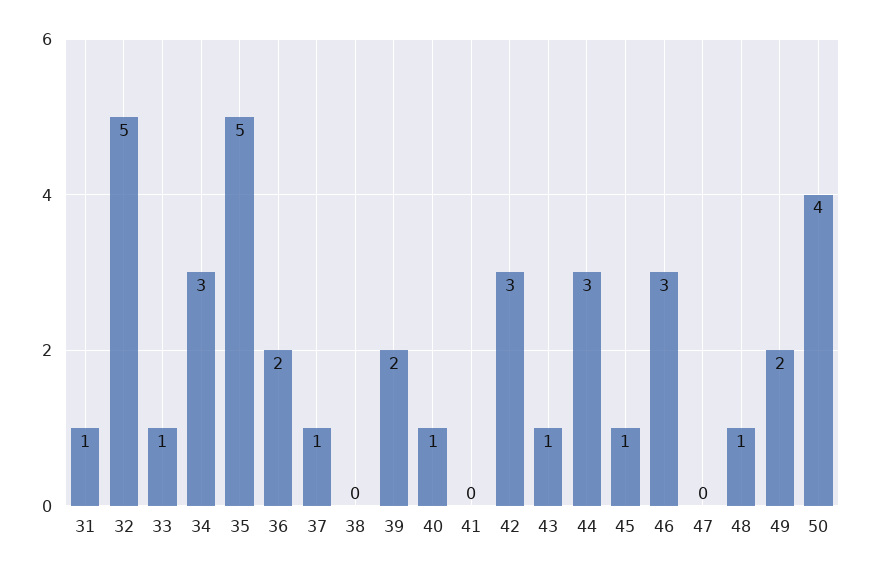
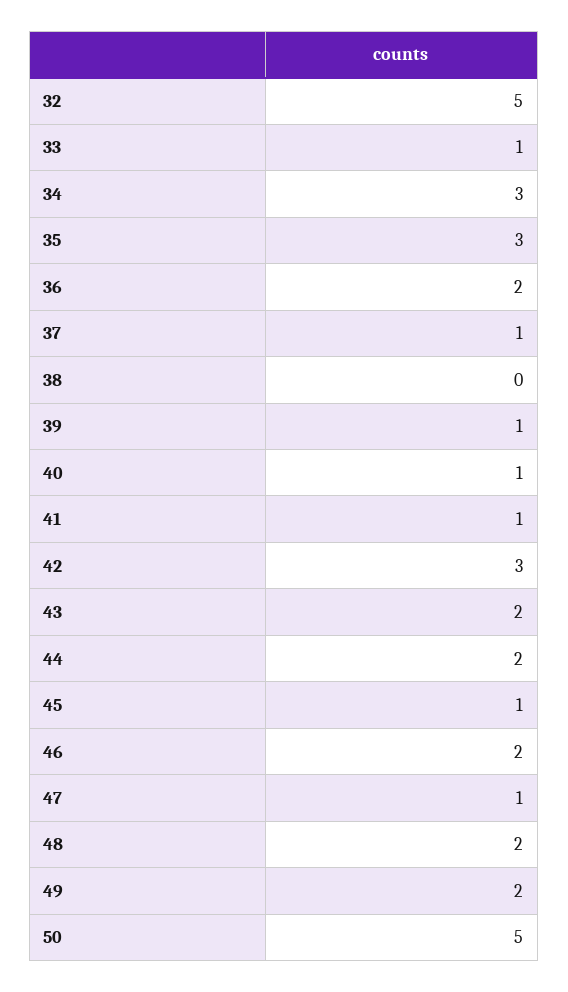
31: 1 -> none
35: 5 -> 3
39: 2 -> 1
41: 0 -> 1
43: 1 -> 2
44: 3 -> 2
46: 3 -> 2
47: 0 -> 1
48: 1 -> 2
50: 4 -> 5

